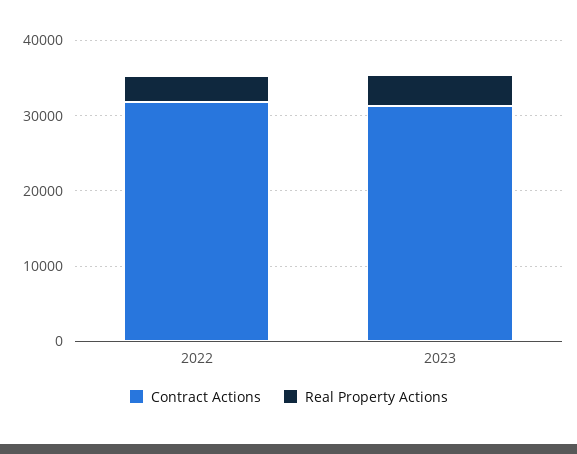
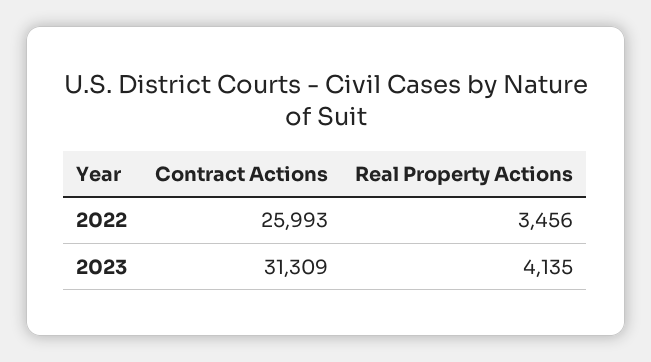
Contract Actions, 2022: 32000 -> 25993

